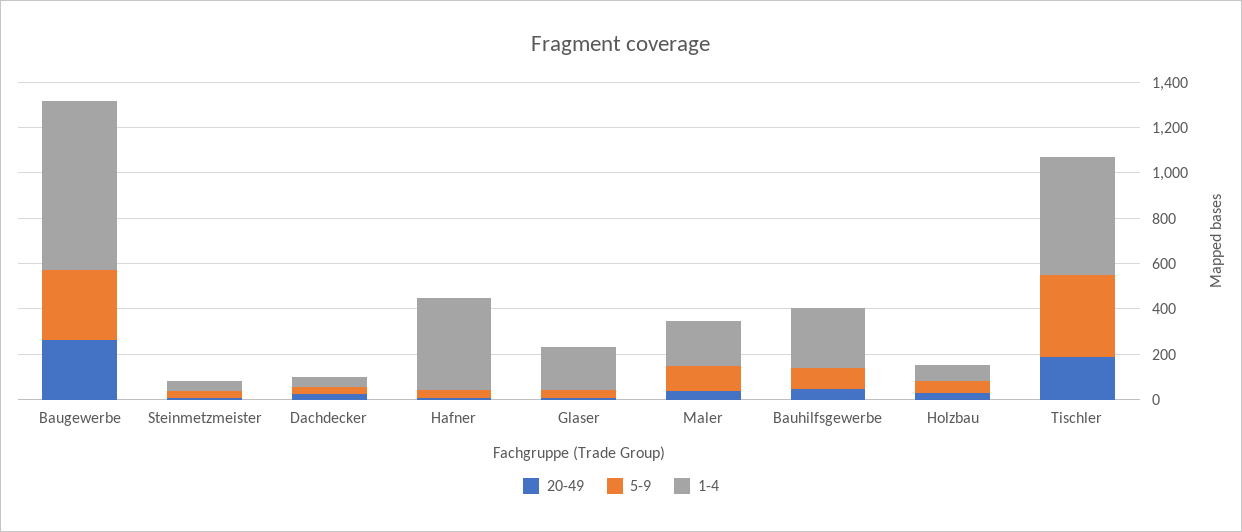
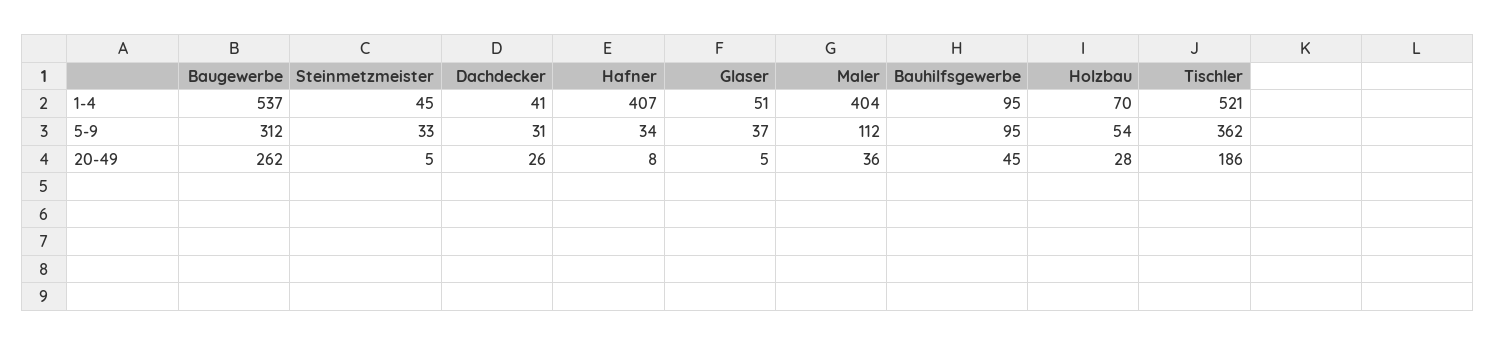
1-4, Baugewerbe: 750 -> 537
1-4, Glaser: 200 -> 51
1-4, Maler: 200 -> 404
1-4, Bauhilfsgewerbe: 250 -> 95

